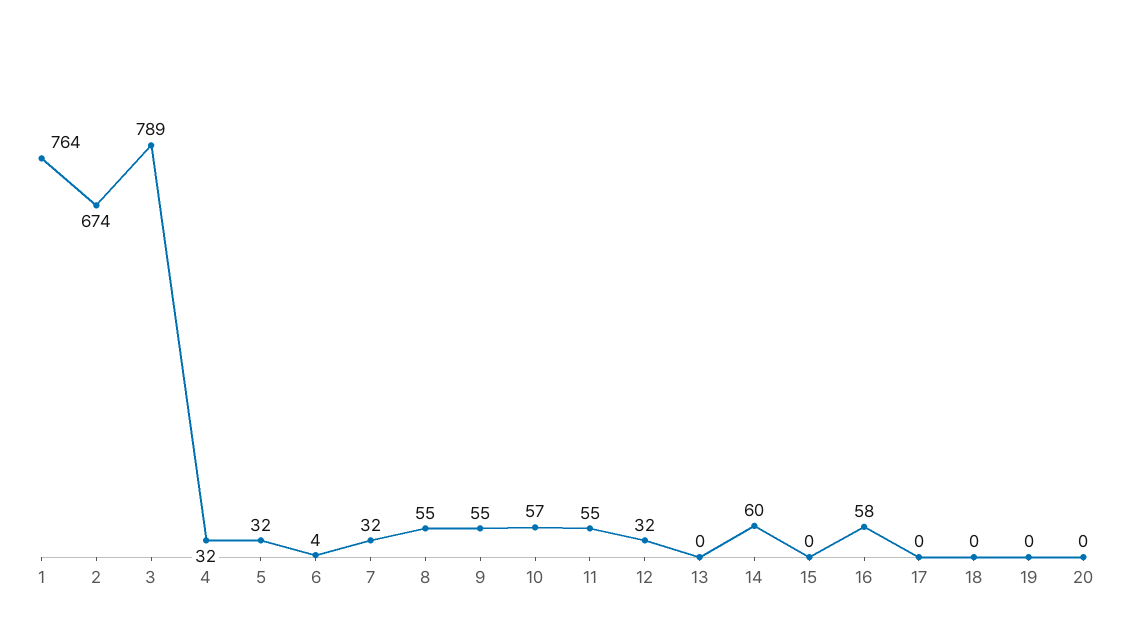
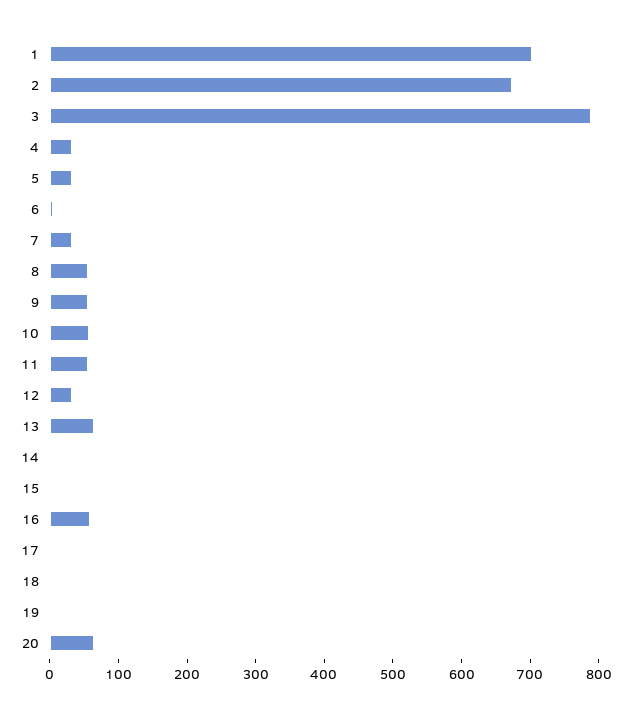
1: 764 -> 700
13: 0 -> 60
14: 60 -> 0
20: 0 -> 60

